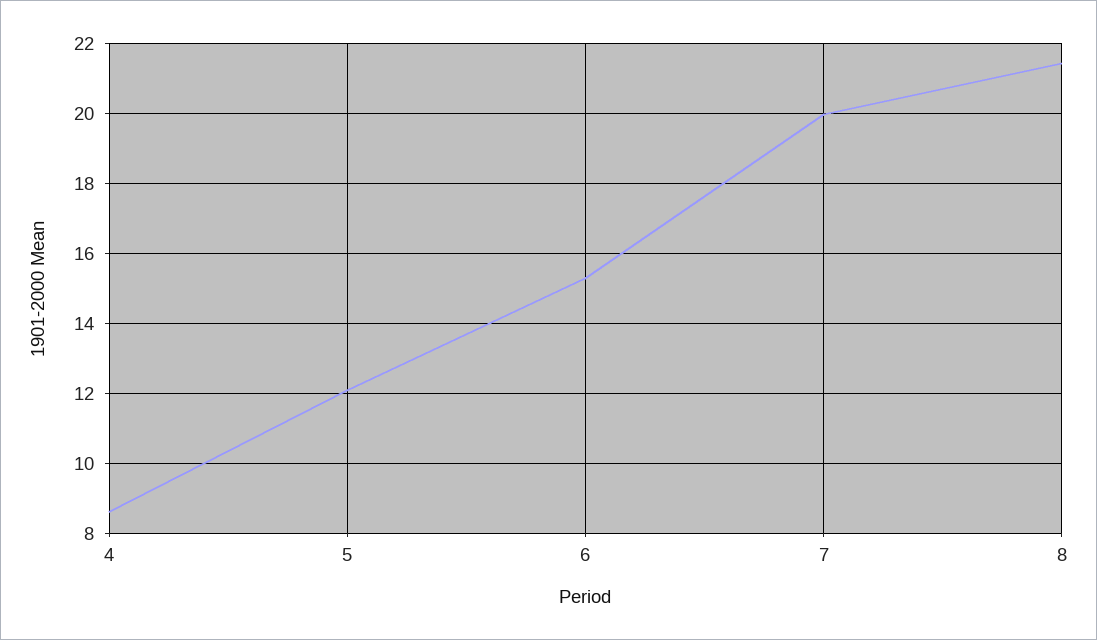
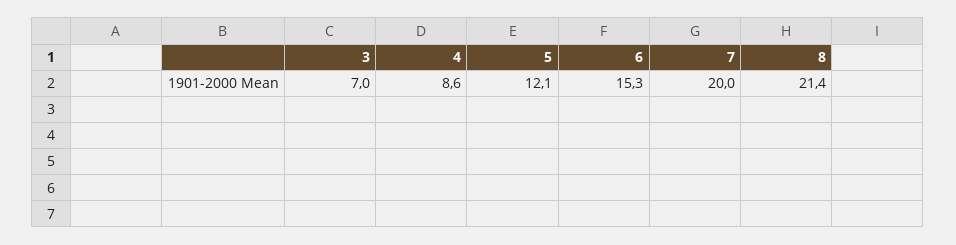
3: none -> 7

